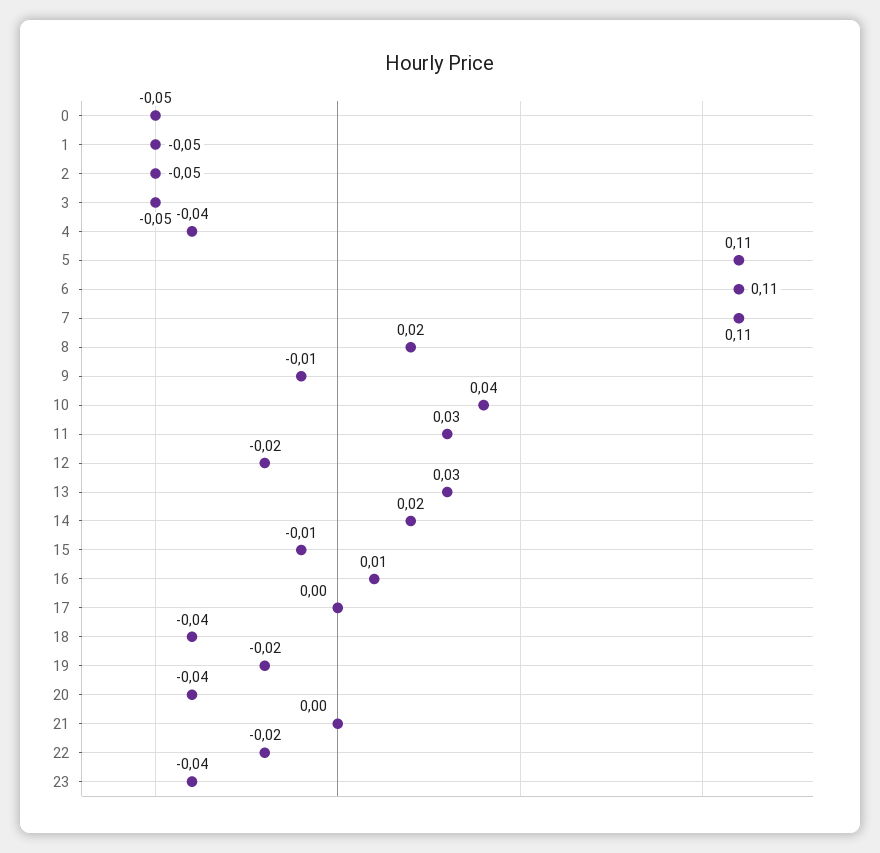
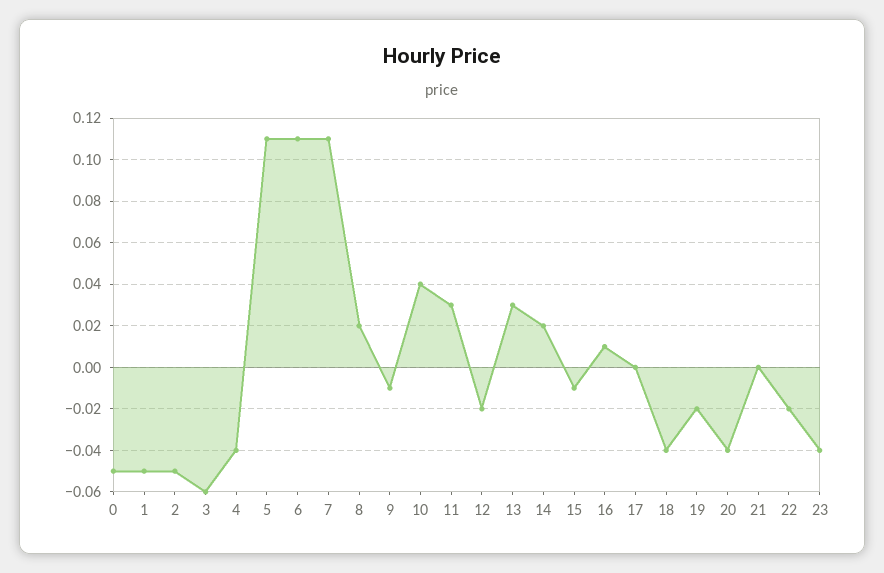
3: -0.05 -> -0.06

